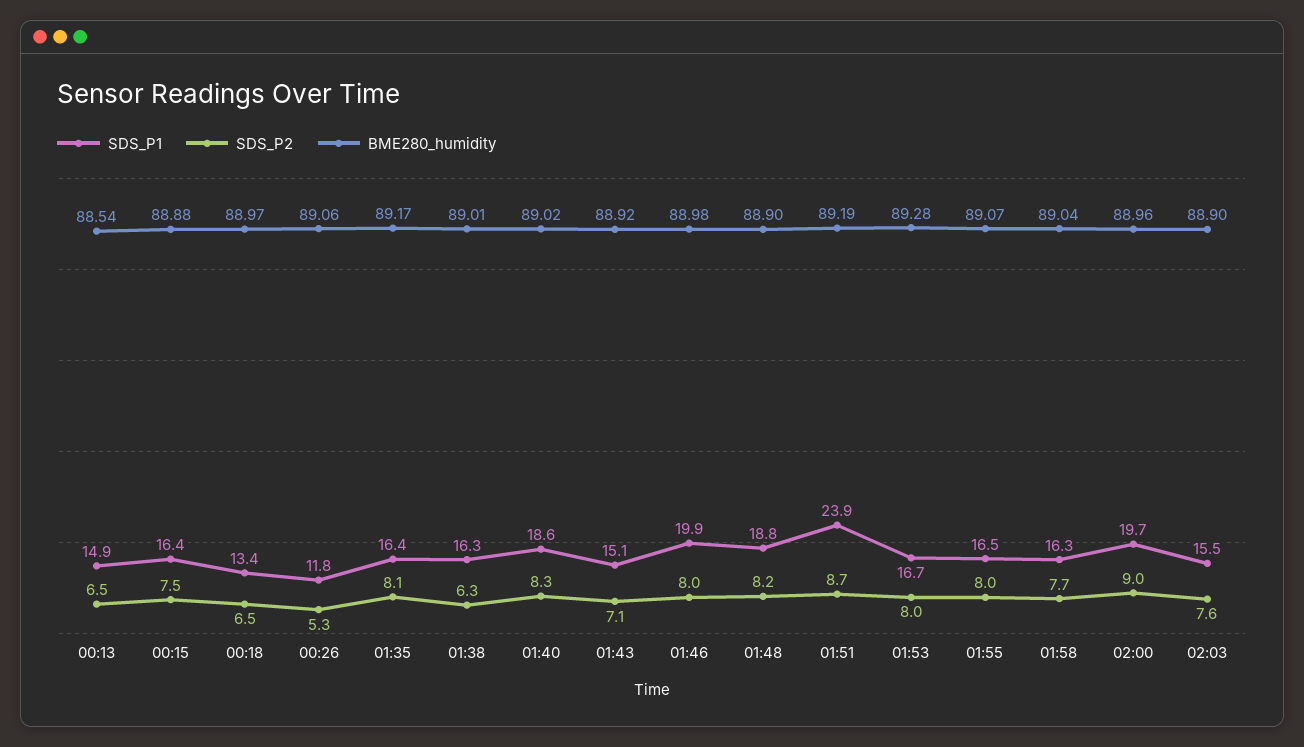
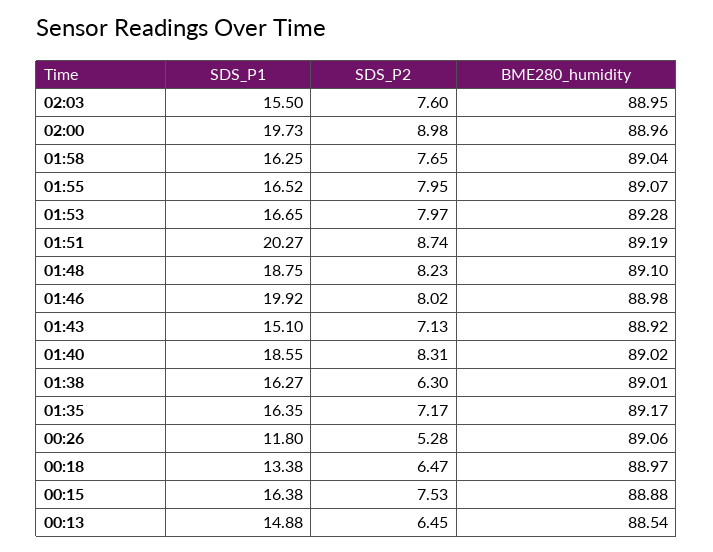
SDS_P2, 01:35: 8.1 -> 7.17
BME280_humidity, 01:48: 88.9 -> 89.1
SDS_P1, 01:51: 23.9 -> 20.27
BME280_humidity, 02:03: 88.9 -> 88.95

